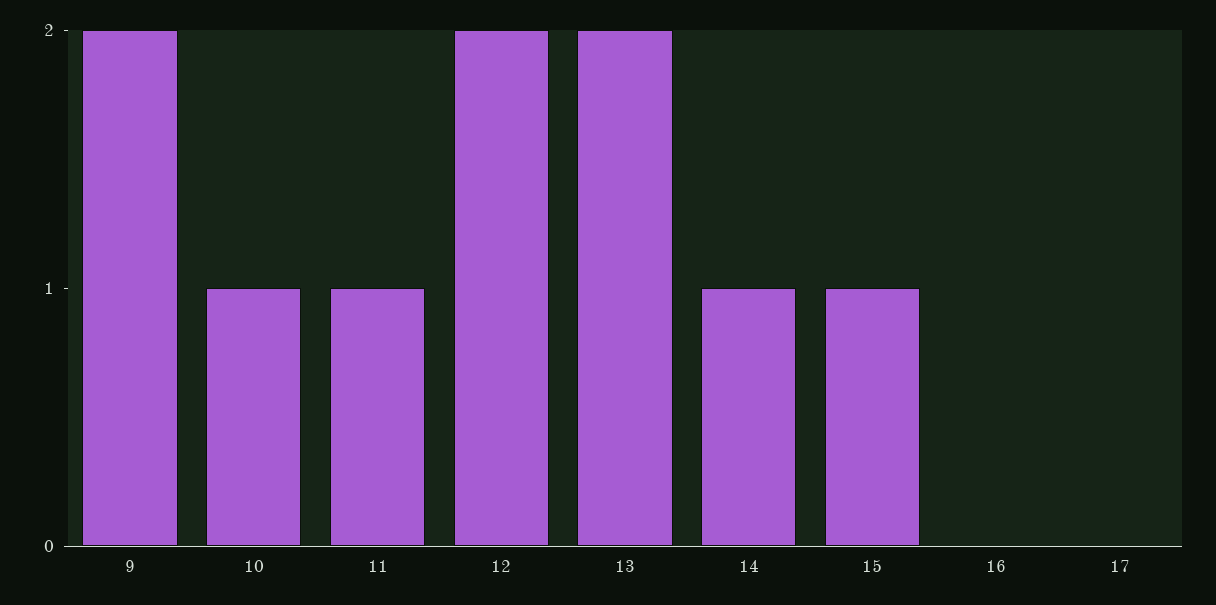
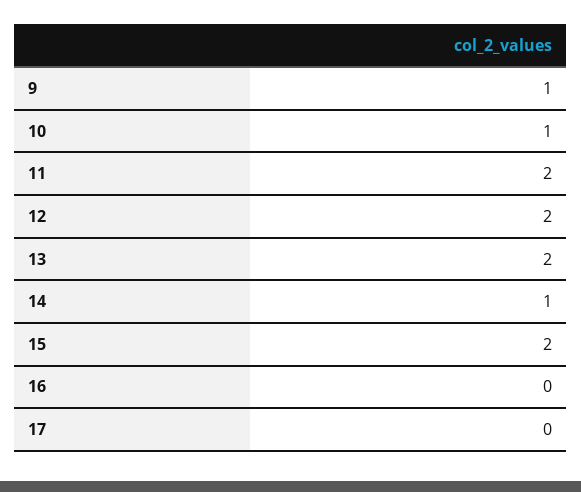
9: 2 -> 1
11: 1 -> 2
15: 1 -> 2

